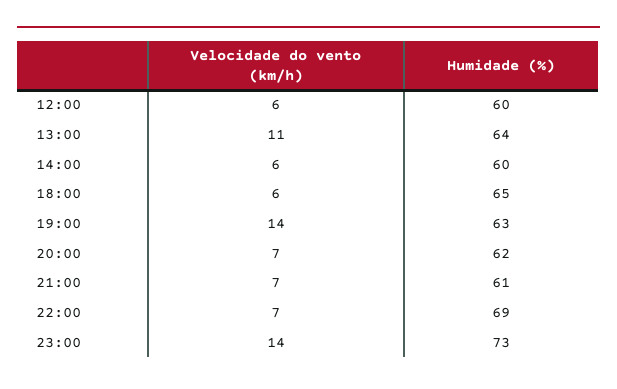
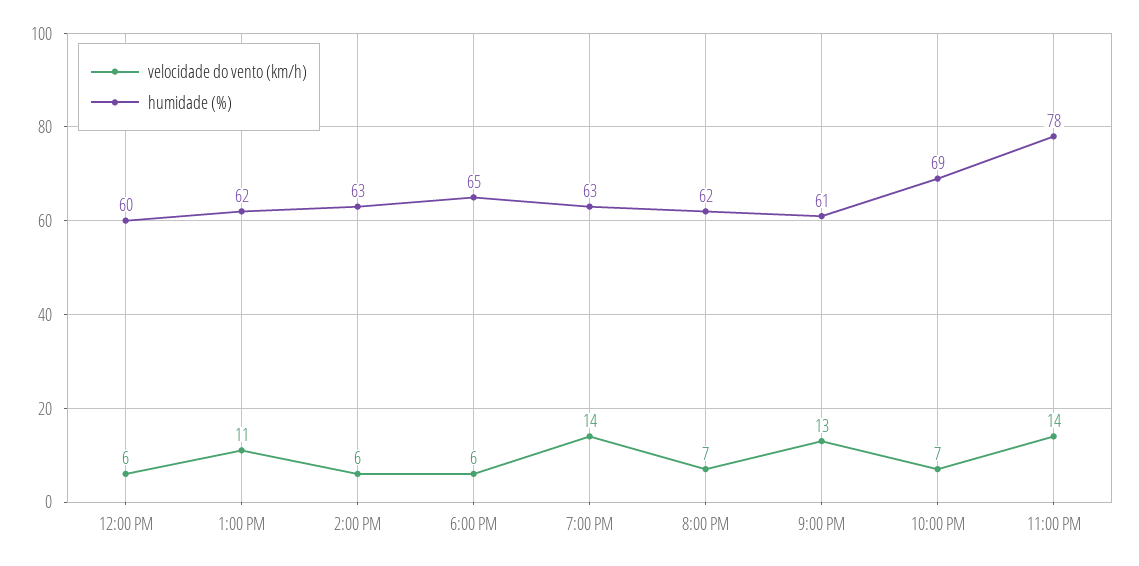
Humidade (%), 13:00: 64 -> 62
Humidade (%), 14:00: 60 -> 63
Velocidade do vento (km/h), 21:00: 7 -> 13
Humidade (%), 23:00: 73 -> 78

